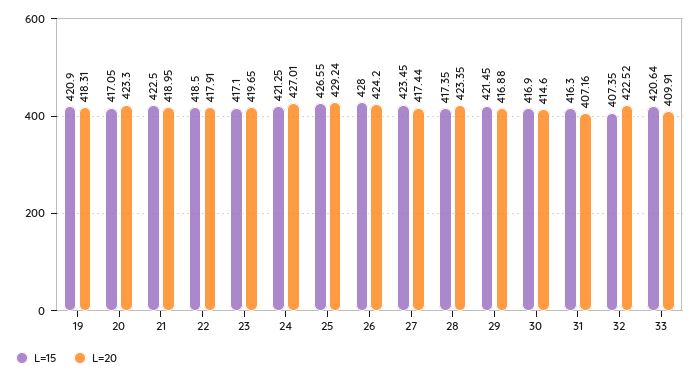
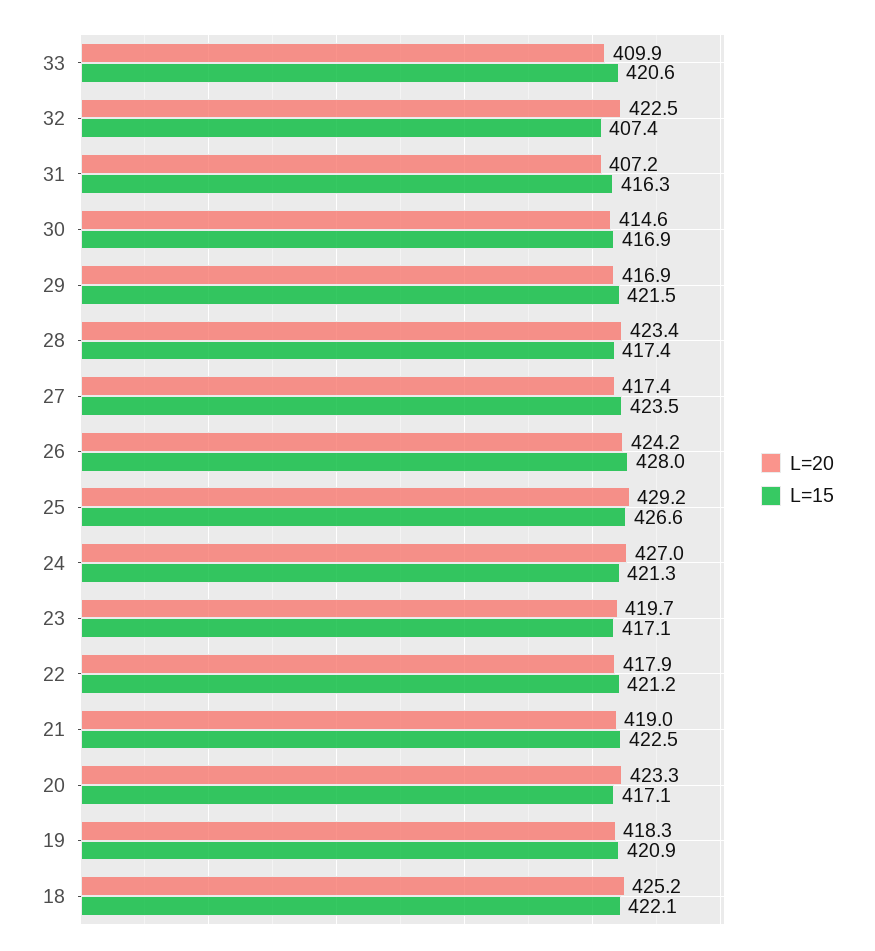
L=15, 22: 418.5 -> 421.2
L=20, 18: none -> 425.2
L=15, 18: none -> 422.1

